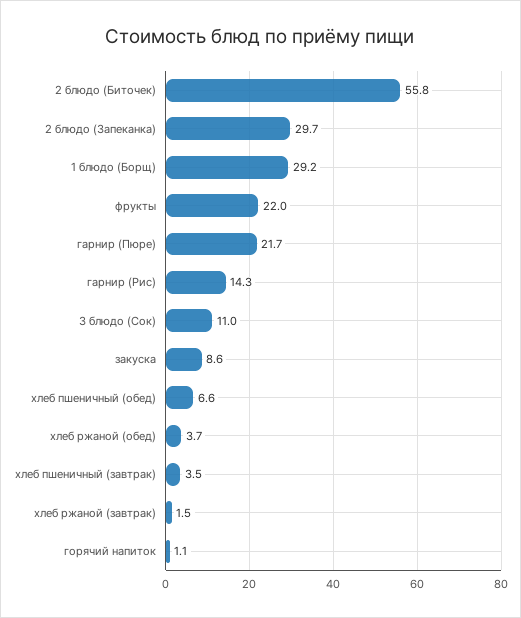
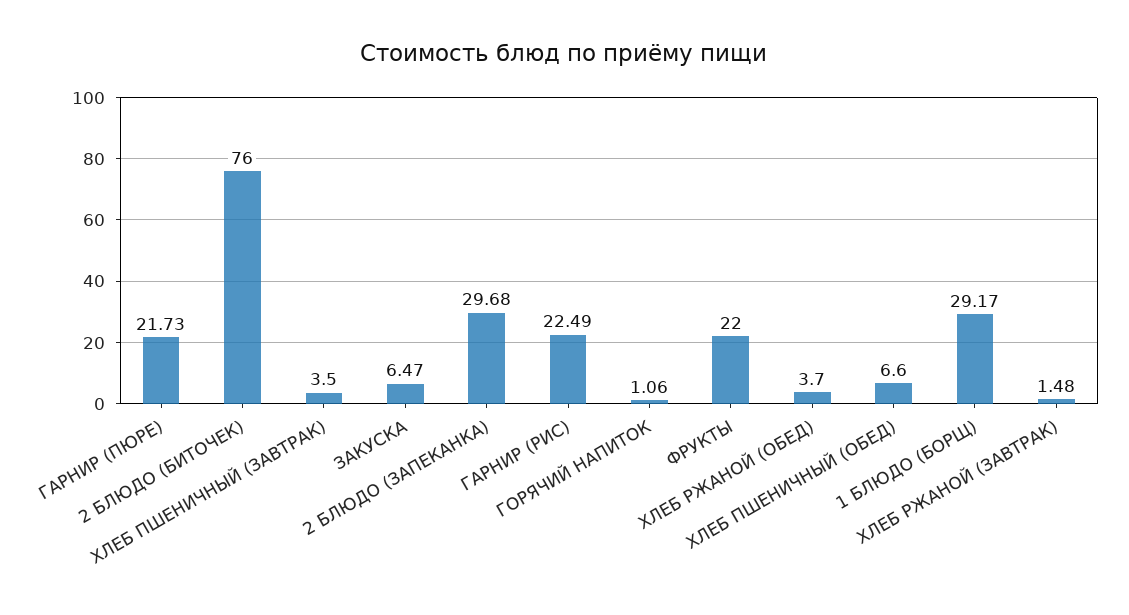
2 блюдо (Биточек): 55.8 -> 76
гарнир (Рис): 14.3 -> 22.49
3 блюдо (Сок): 11 -> none
закуска: 8.6 -> 6.47

